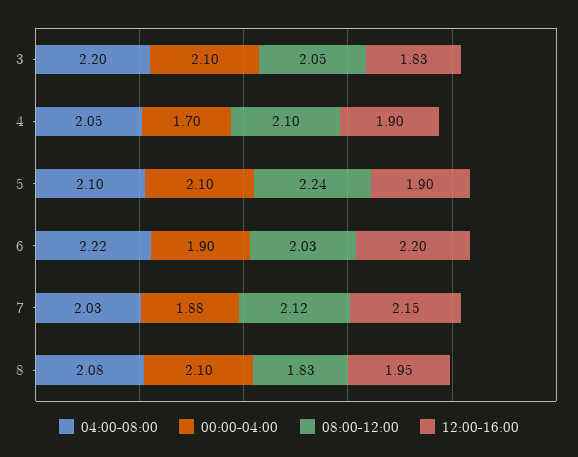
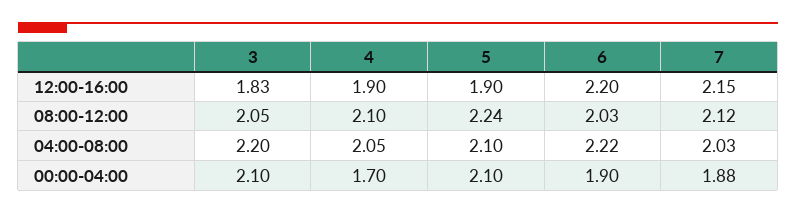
04:00-08:00, 8: 2.08 -> none
00:00-04:00, 8: 2.1 -> none
08:00-12:00, 8: 1.83 -> none
12:00-16:00, 8: 1.95 -> none

